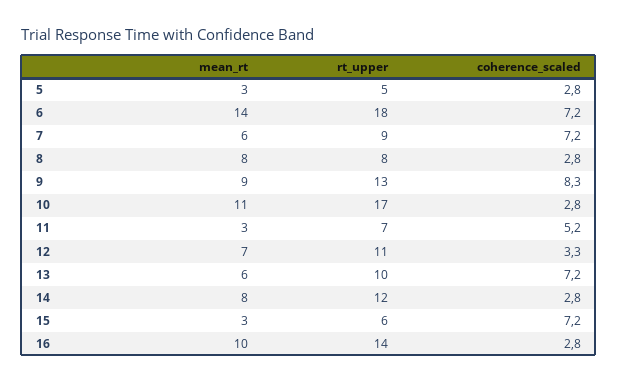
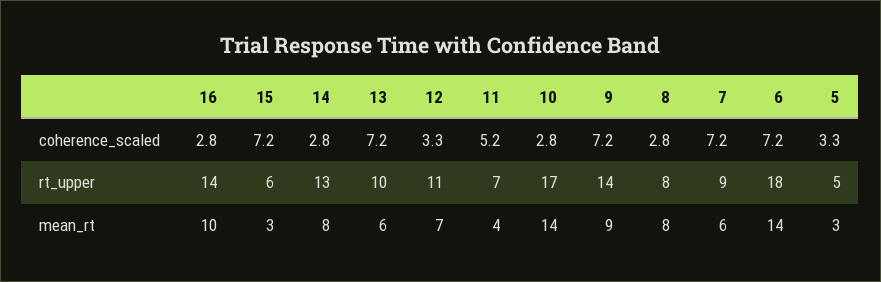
coherence_scaled, 5: 2.8 -> 3.3
rt_upper, 9: 13 -> 14
coherence_scaled, 9: 8.3 -> 7.2
mean_rt, 10: 11 -> 14
mean_rt, 11: 3 -> 4
rt_upper, 14: 12 -> 13

